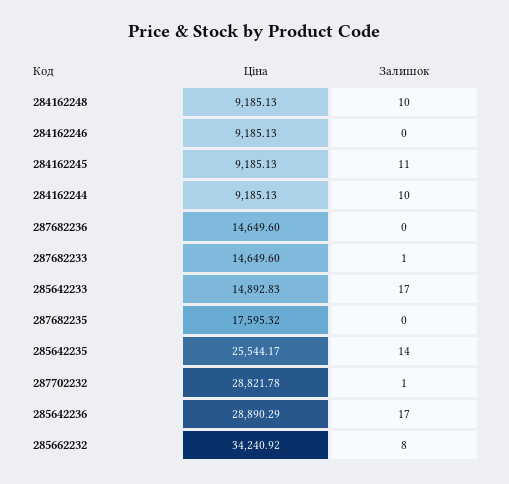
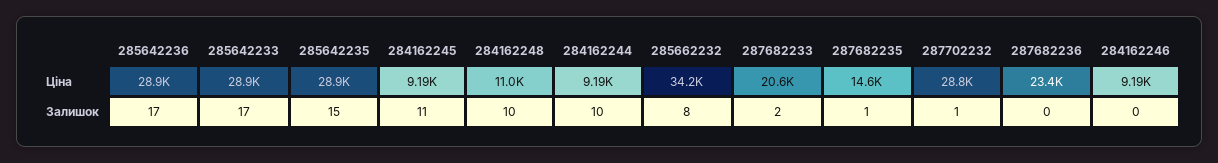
Ціна, 284162248: 9185.13 -> 11000
Ціна, 287682236: 14649.6 -> 23400
Ціна, 287682233: 14649.6 -> 20600
Залишок, 287682233: 1 -> 2
Ціна, 285642233: 14892.83 -> 28900
Ціна, 287682235: 17595.32 -> 14600
Залишок, 287682235: 0 -> 1
Ціна, 285642235: 25544.17 -> 28900
Залишок, 285642235: 14 -> 15

